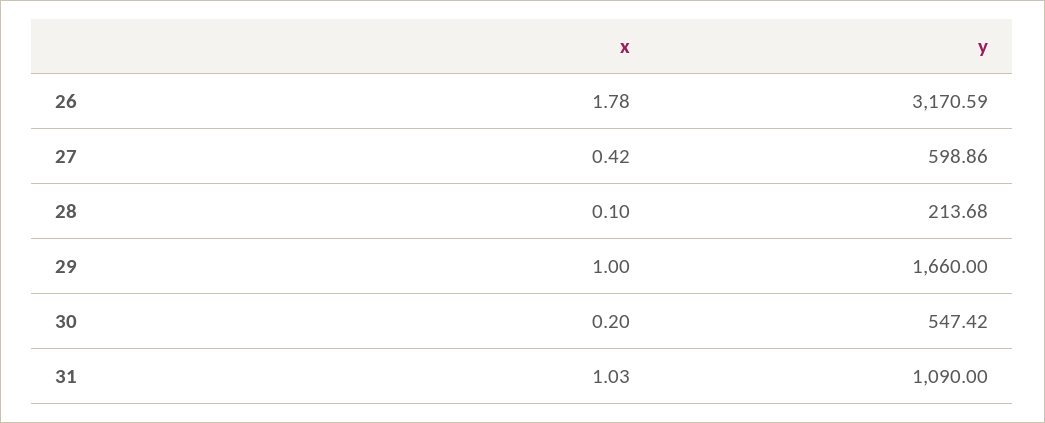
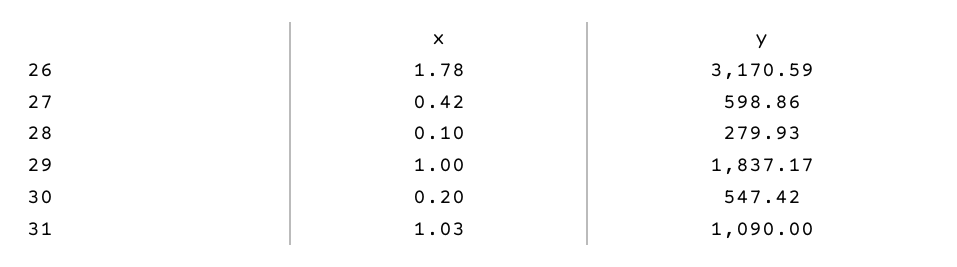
y, 28: 213.68 -> 279.93
y, 29: 1660 -> 1837.17

